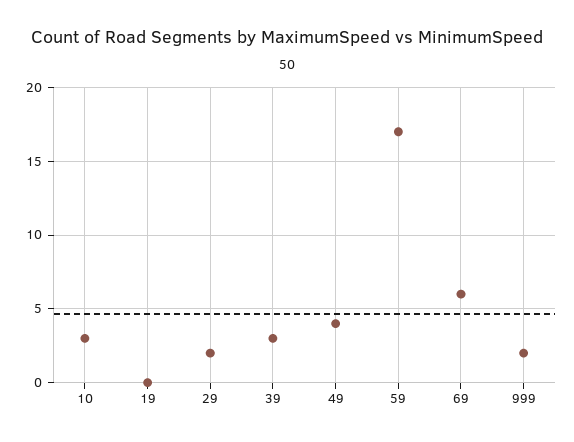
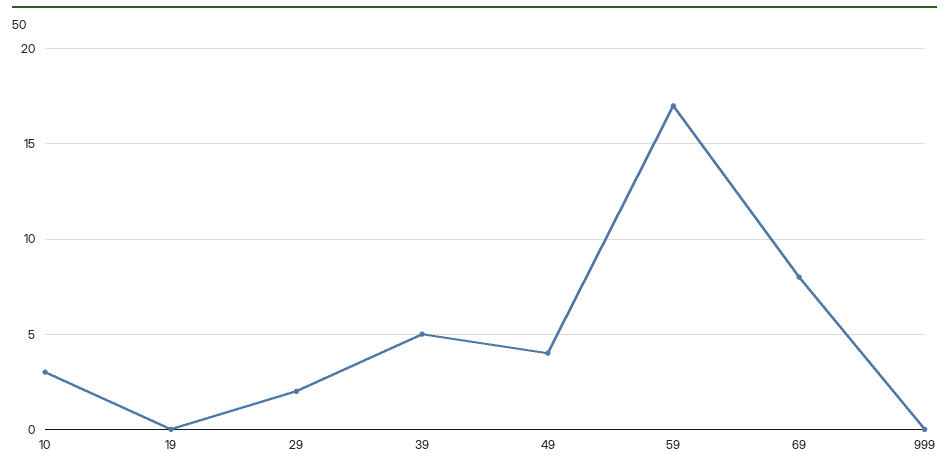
39: 3 -> 5
69: 6 -> 8
999: 2 -> 0

